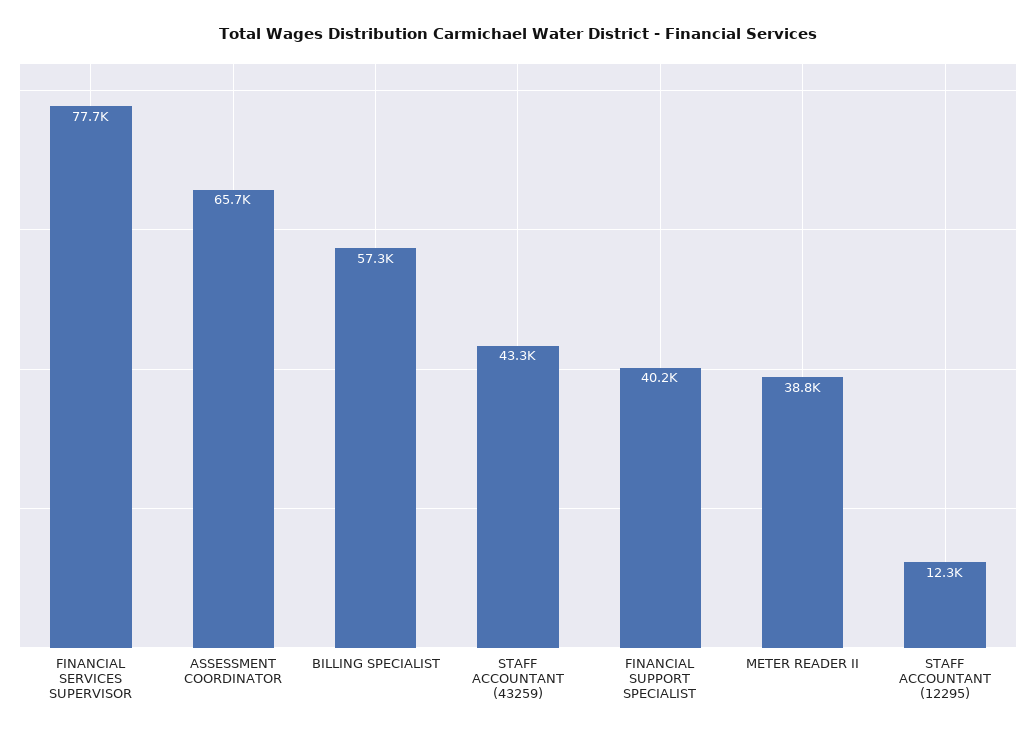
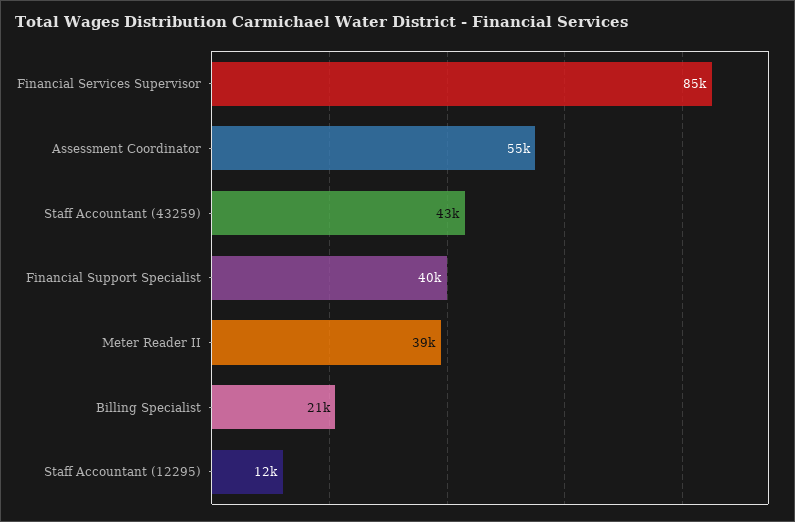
FINANCIAL SERVICES SUPERVISOR: 77700 -> 85000
ASSESSMENT COORDINATOR: 65700 -> 55000
BILLING SPECIALIST: 57300 -> 21000

